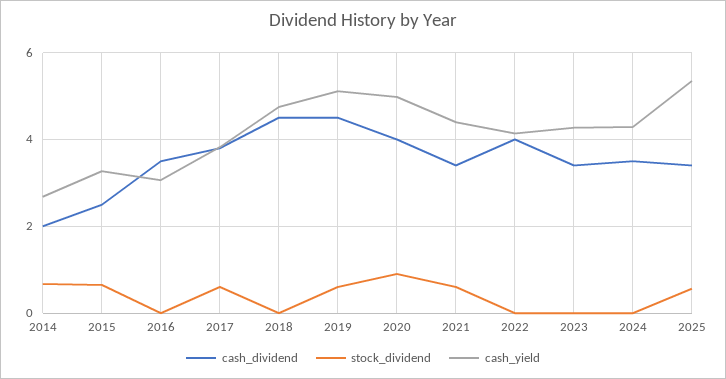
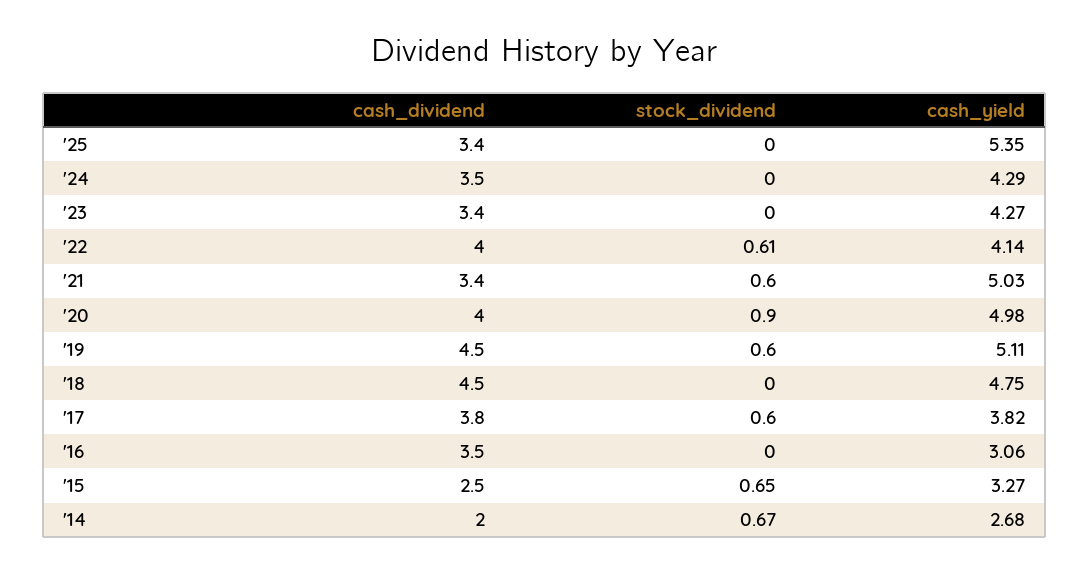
cash_yield, 2021: 4.4 -> 5.03
stock_dividend, 2022: 0 -> 0.61
stock_dividend, 2025: 0.6 -> 0

